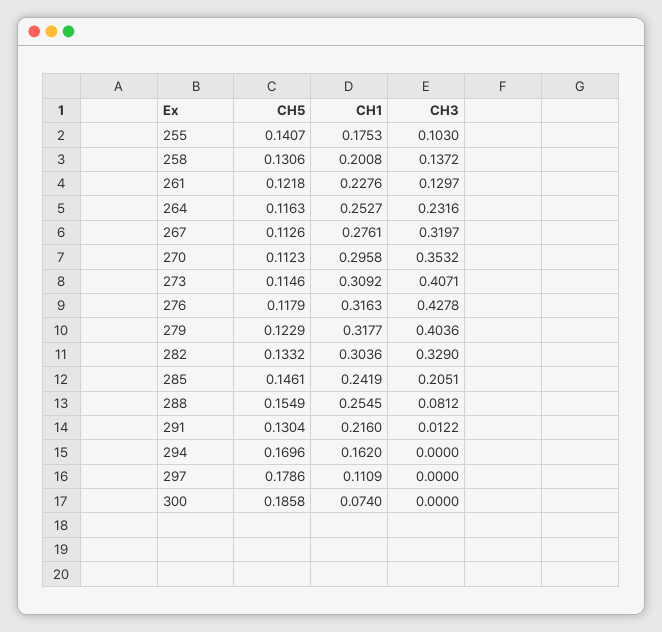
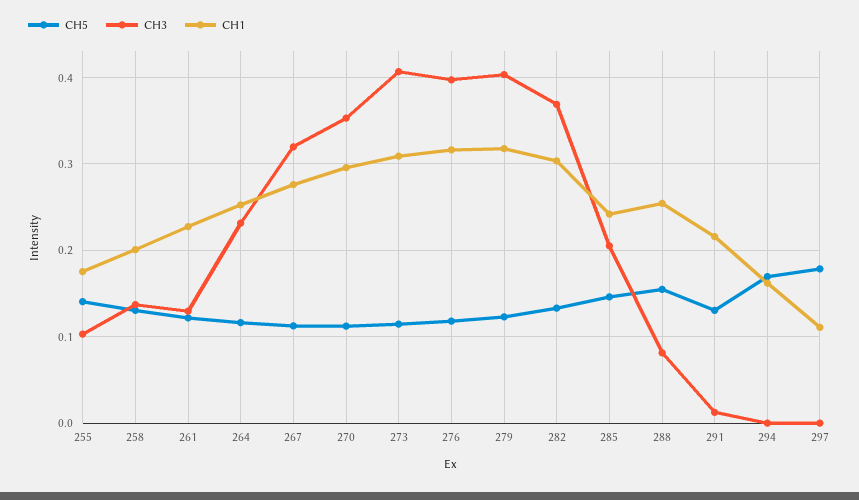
CH3, 276: 0.4278 -> 0.4
CH3, 282: 0.329 -> 0.37
CH5, 300: 0.1858 -> none
CH1, 300: 0.074 -> none
CH3, 300: 0 -> none

